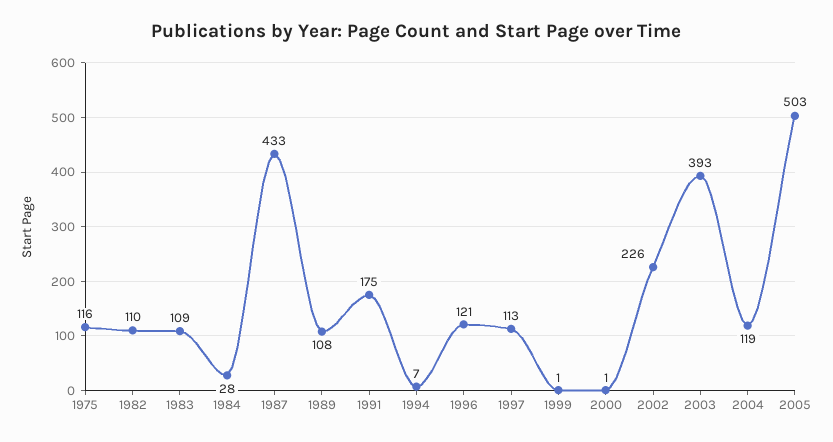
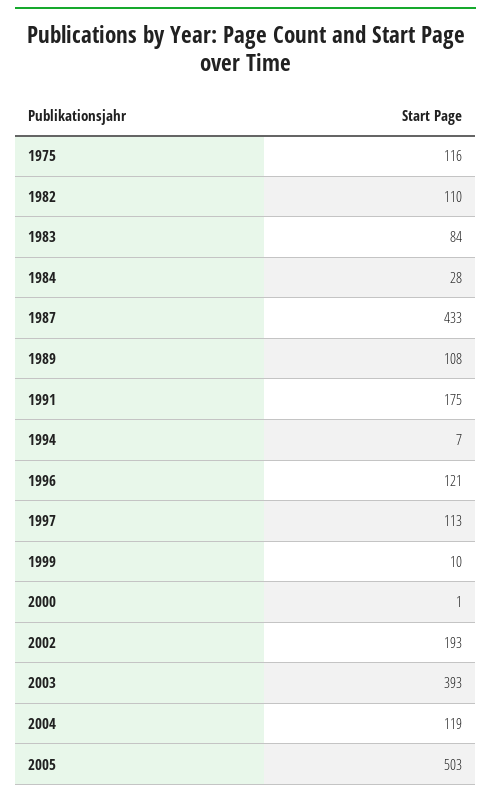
1983: 109 -> 84
1999: 1 -> 10
2002: 226 -> 193

